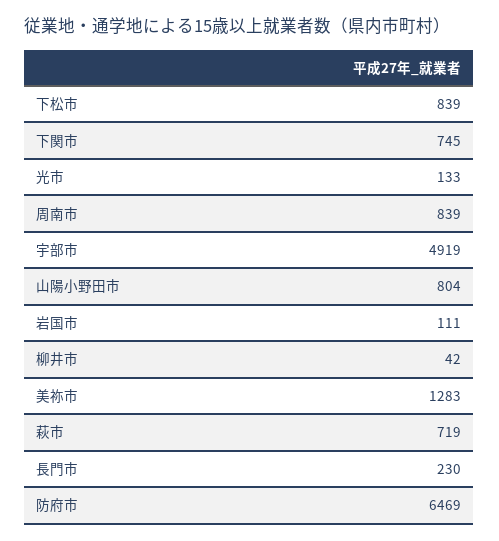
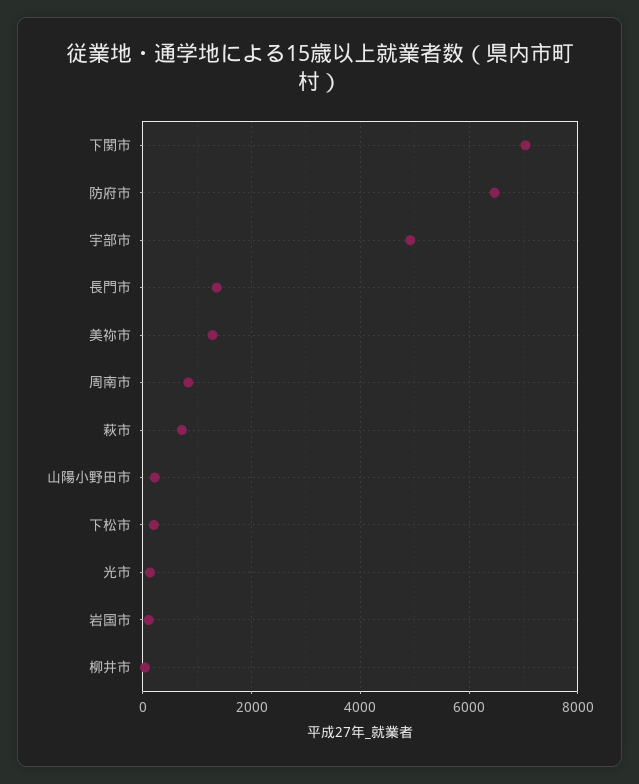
下松市: 839 -> 200
下関市: 745 -> 7000
山陽小野田市: 804 -> 200
長門市: 230 -> 1400

